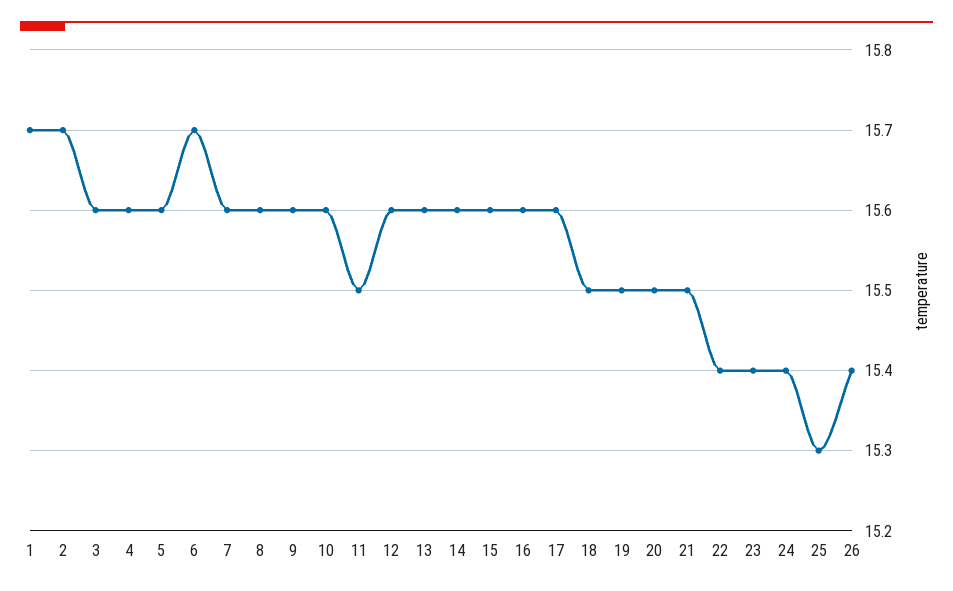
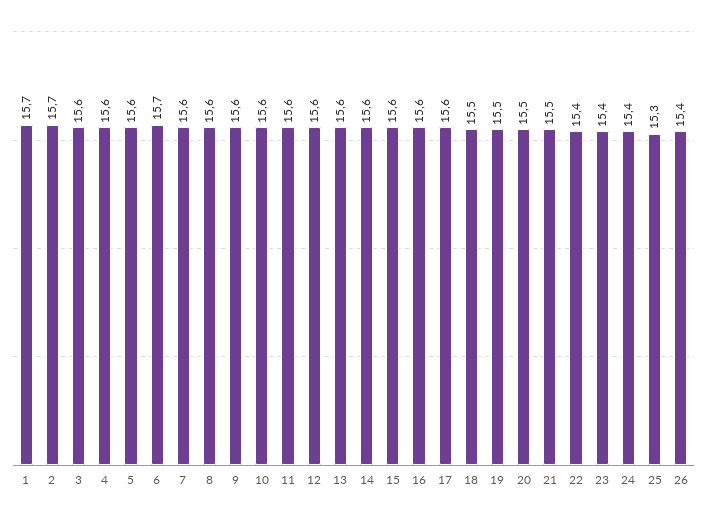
11: 15.5 -> 15.6

